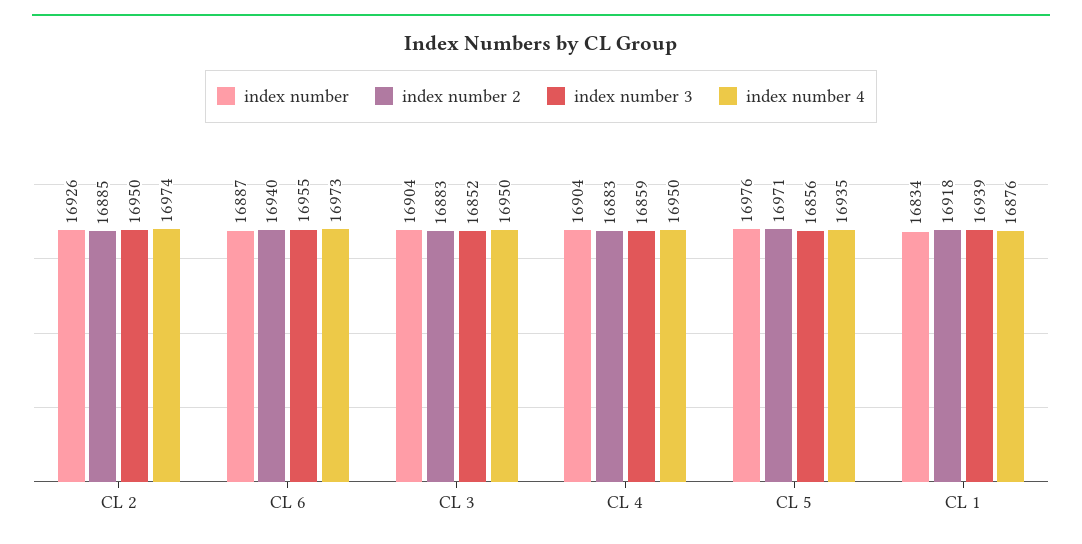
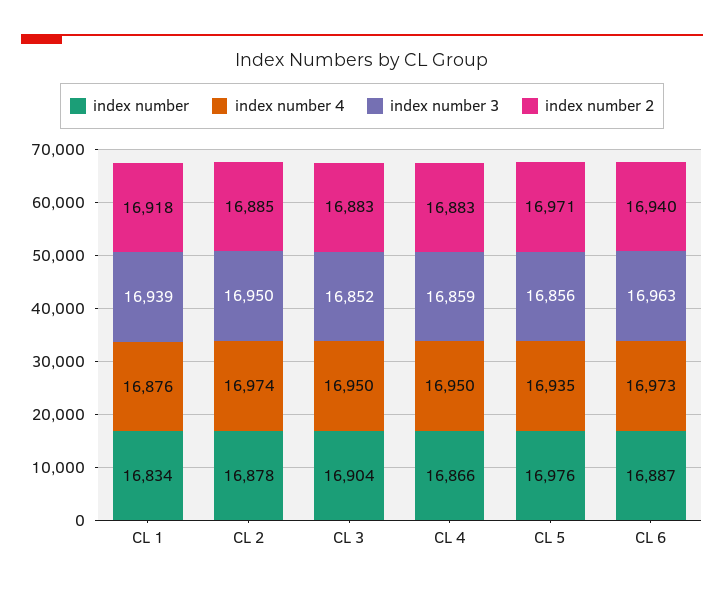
index number, CL 2: 16926 -> 16878
index number 3, CL 6: 16955 -> 16963
index number, CL 4: 16904 -> 16866

